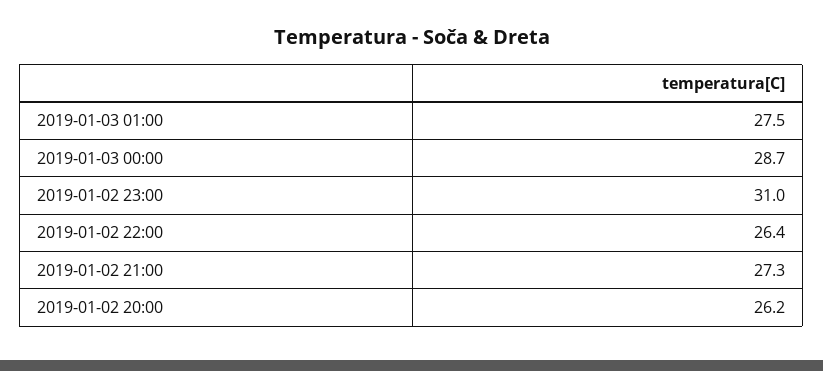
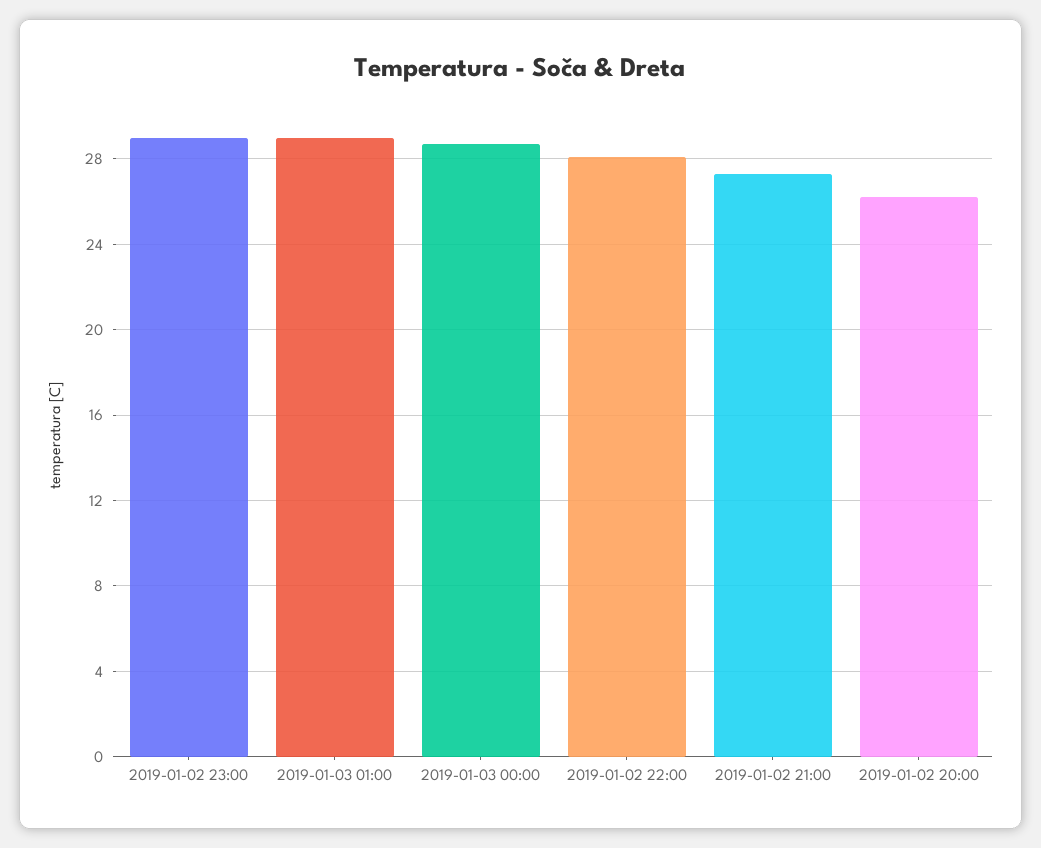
2019-01-03 01:00: 27.5 -> 29
2019-01-02 23:00: 31 -> 29
2019-01-02 22:00: 26.4 -> 28

